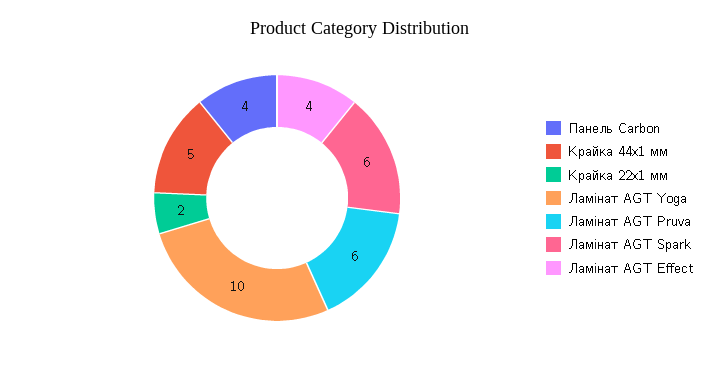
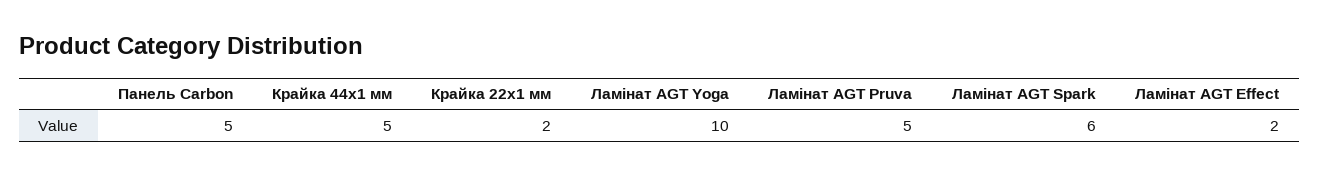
Панель Carbon: 4 -> 5
Ламінат AGT Pruva: 6 -> 5
Ламінат AGT Effect: 4 -> 2

